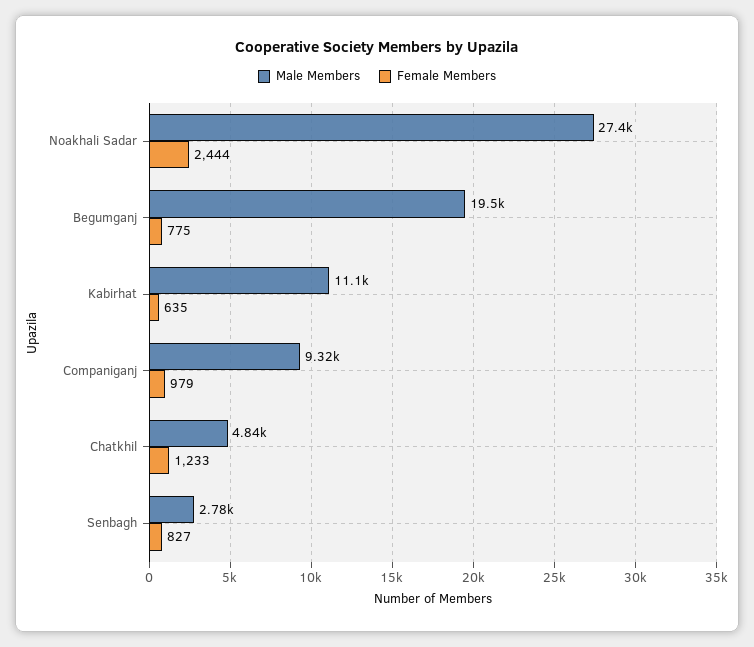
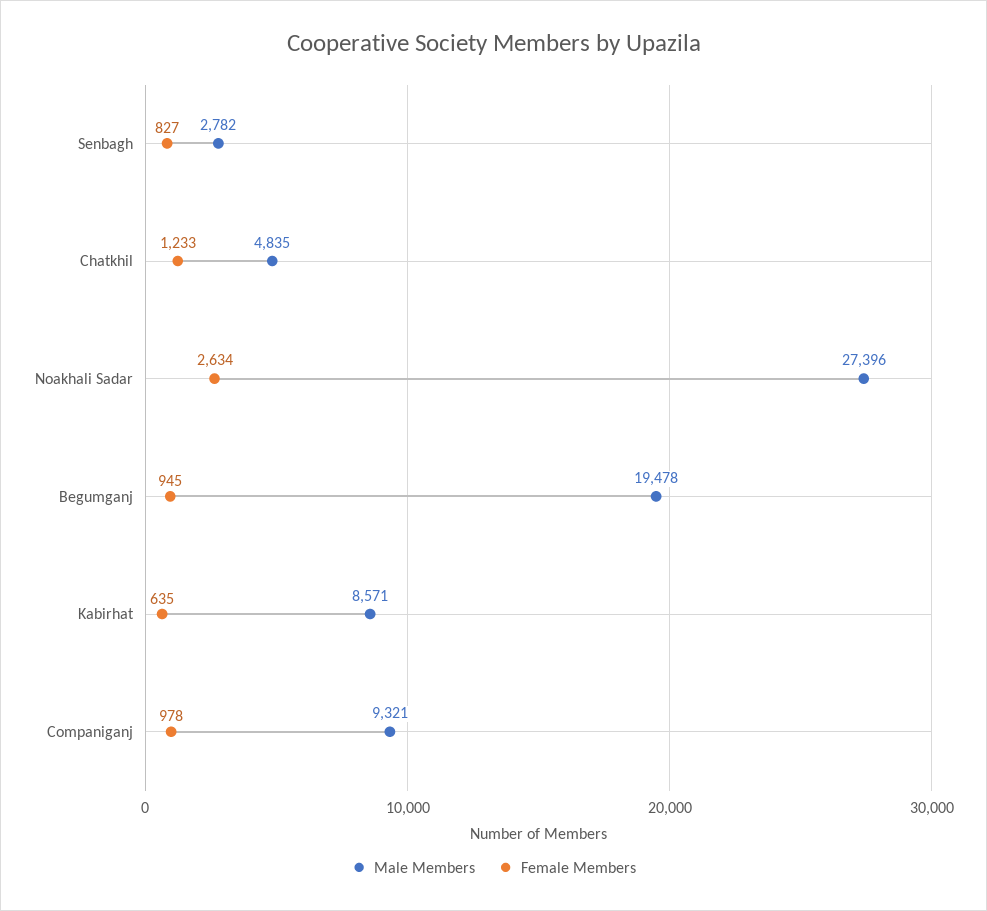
Female Members, Noakhali Sadar: 2444 -> 2634
Female Members, Begumganj: 775 -> 945
Male Members, Kabirhat: 11100 -> 8571
Female Members, Companiganj: 979 -> 978

